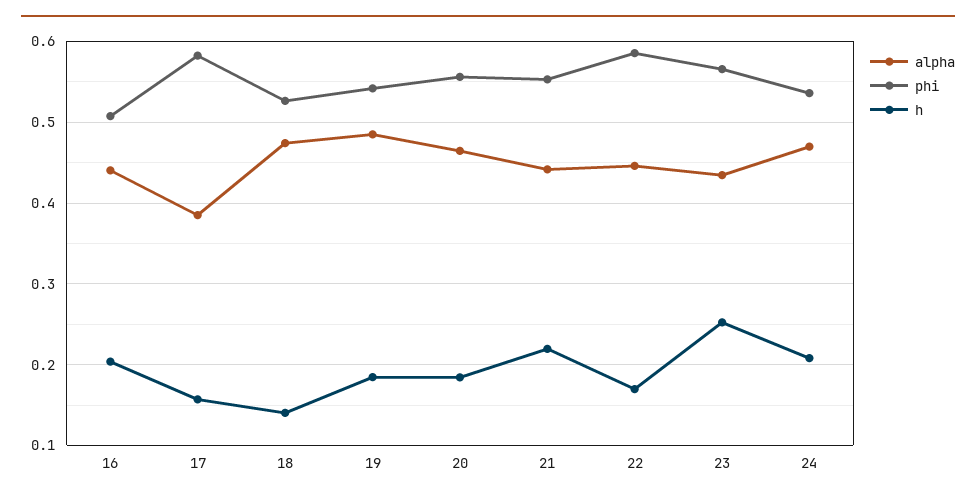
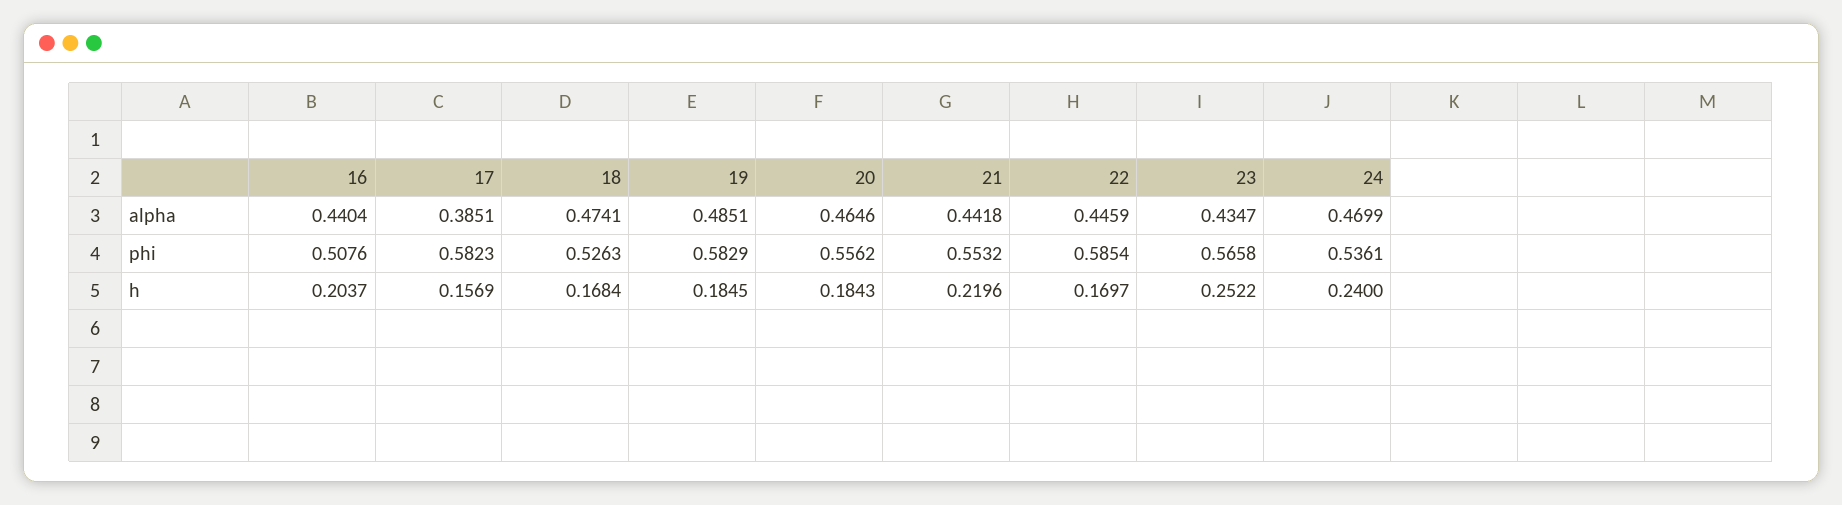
h, 18: 0.14 -> 0.1684
phi, 19: 0.54 -> 0.5829
h, 24: 0.21 -> 0.24

